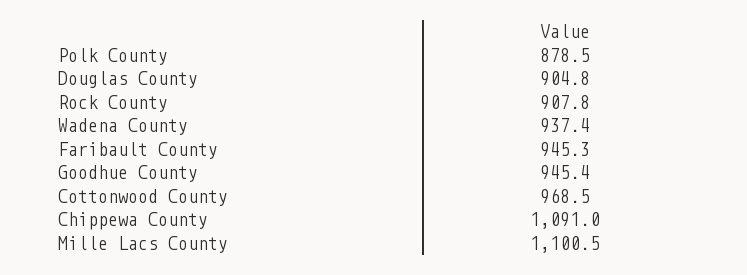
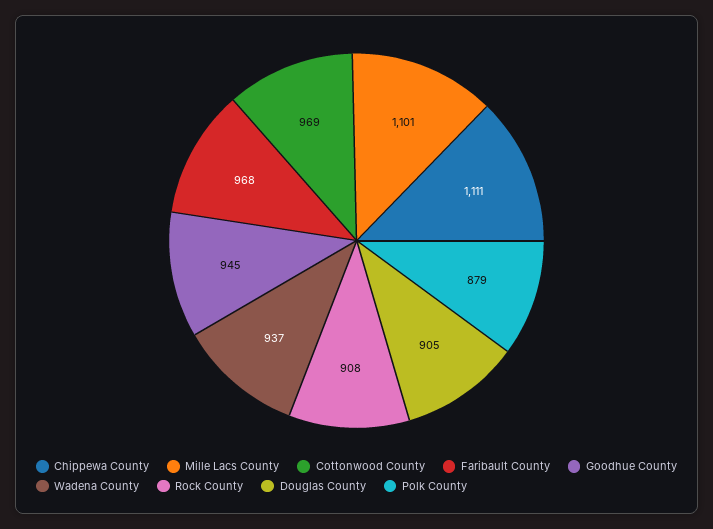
Faribault County: 945.3 -> 968
Chippewa County: 1091 -> 1111

